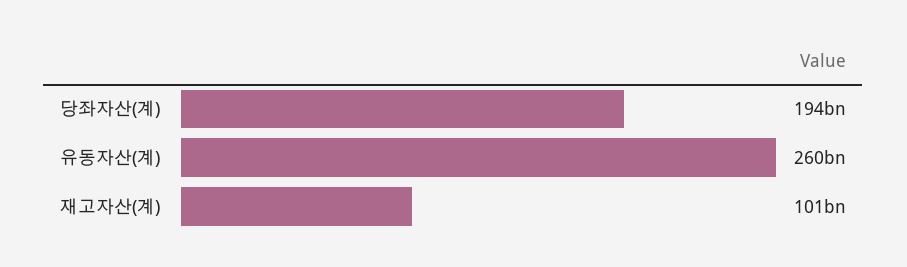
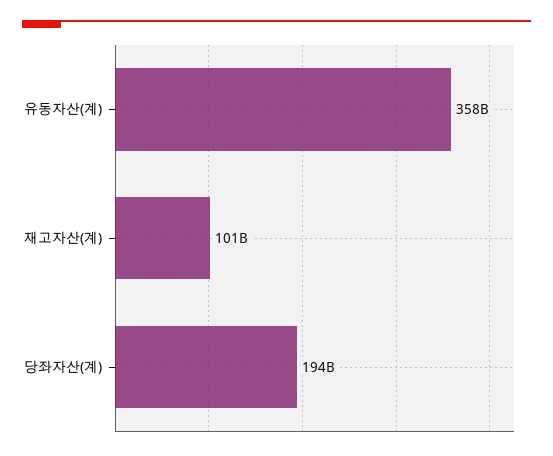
유동자산(계): 260000000000 -> 358000000000

